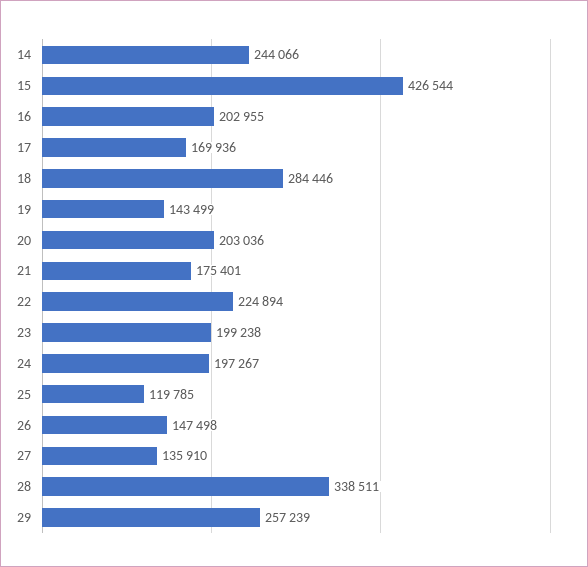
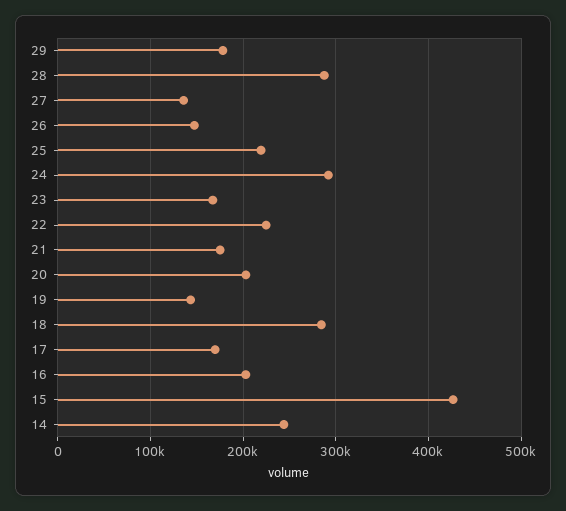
23: 199238 -> 170000
24: 197267 -> 290000
25: 119785 -> 220000
28: 338511 -> 290000
29: 257239 -> 180000

